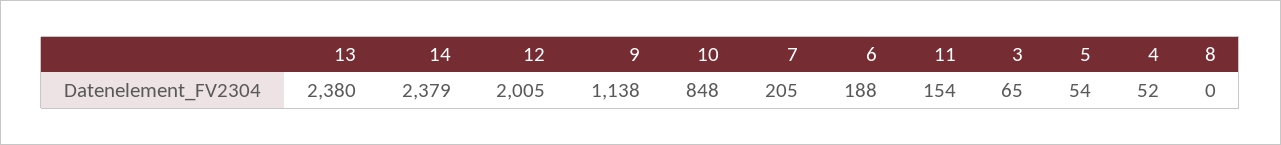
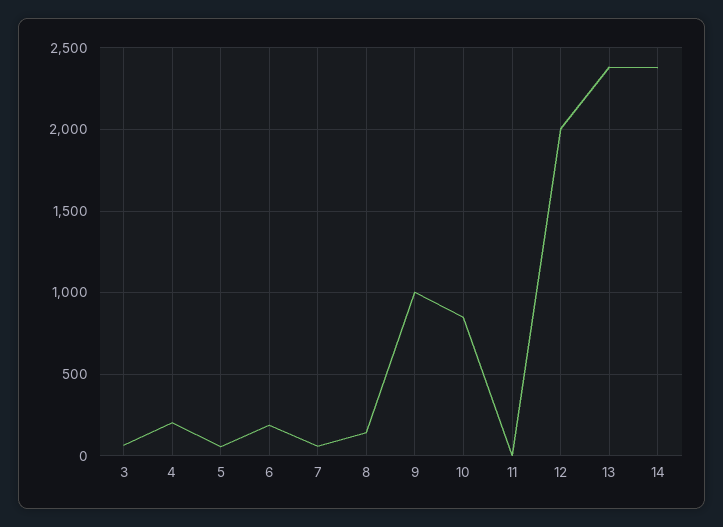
9: 1138 -> 1000
7: 205 -> 50
11: 154 -> 0
4: 52 -> 200
8: 0 -> 150

